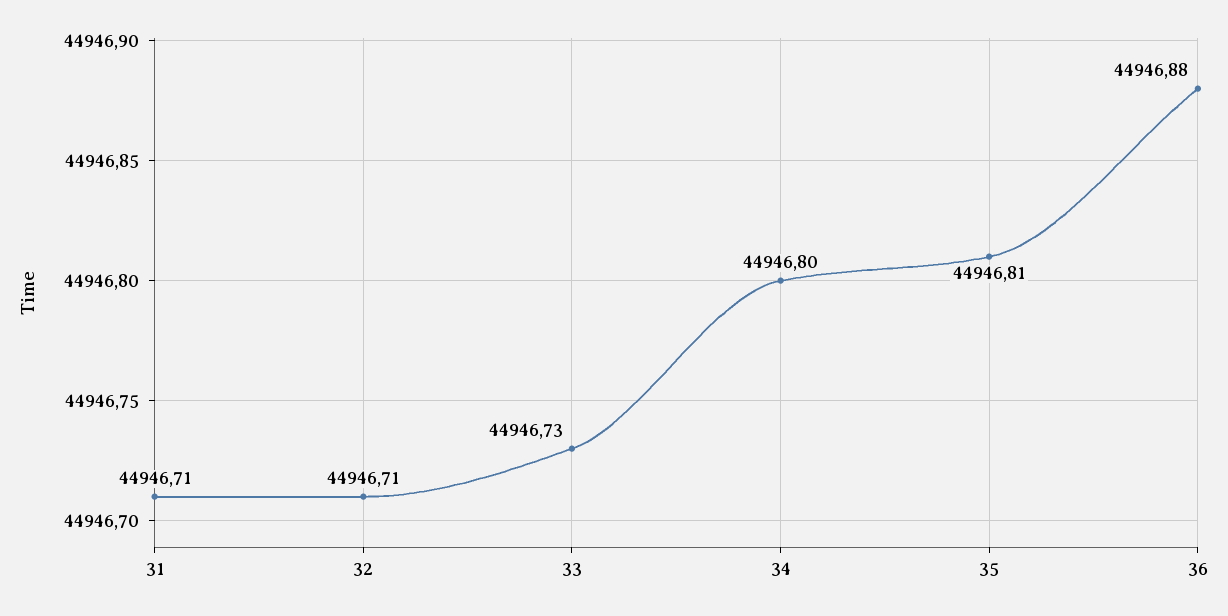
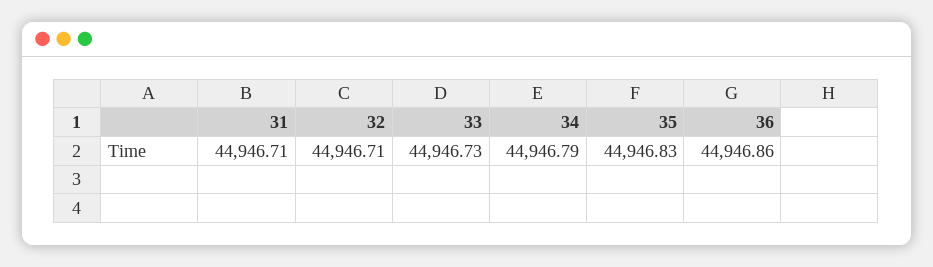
34: 44946.8 -> 44946.79
35: 44946.81 -> 44946.83
36: 44946.88 -> 44946.86

